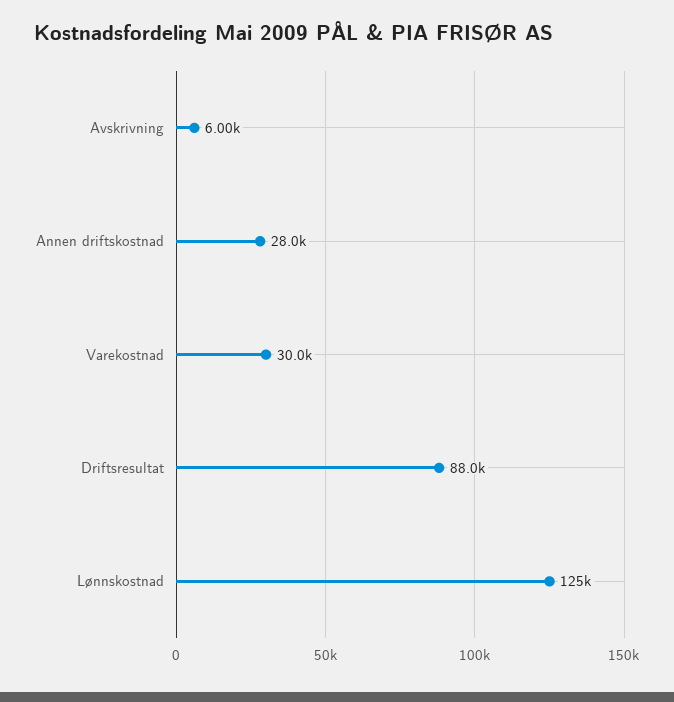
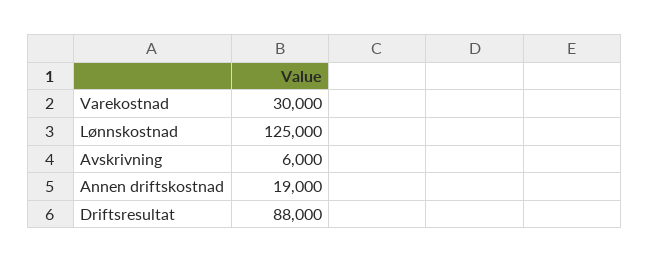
Annen driftskostnad: 28000 -> 19000

